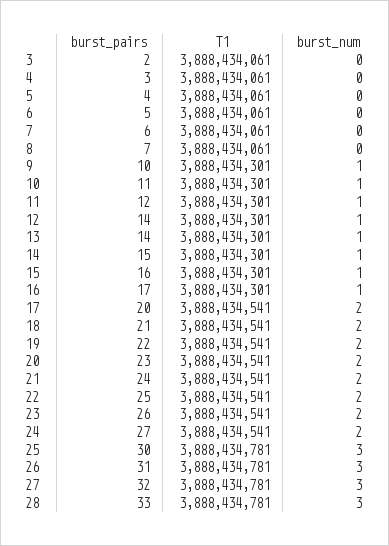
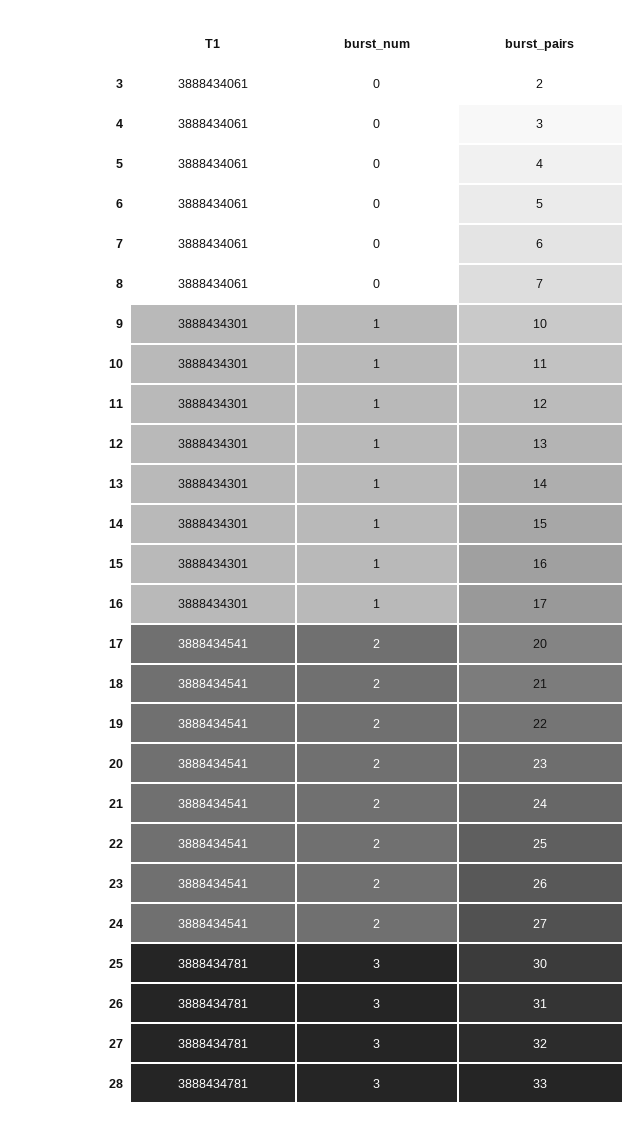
burst_pairs, 12: 14 -> 13

